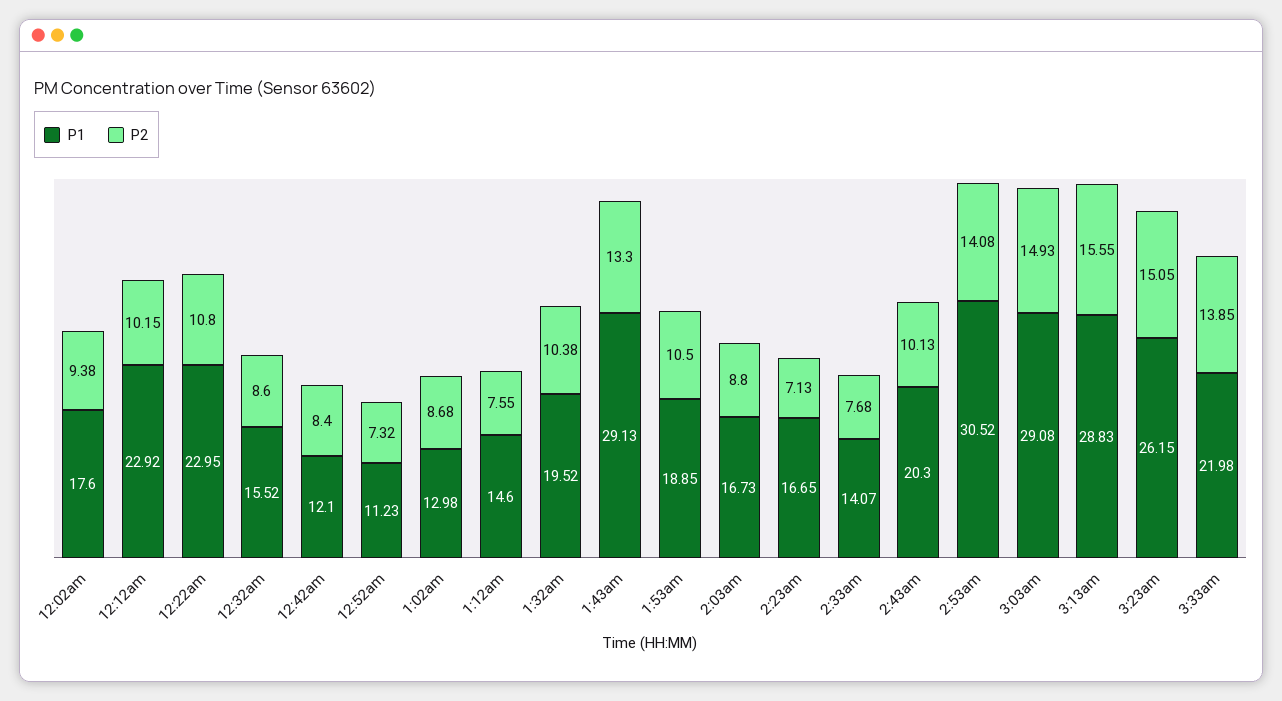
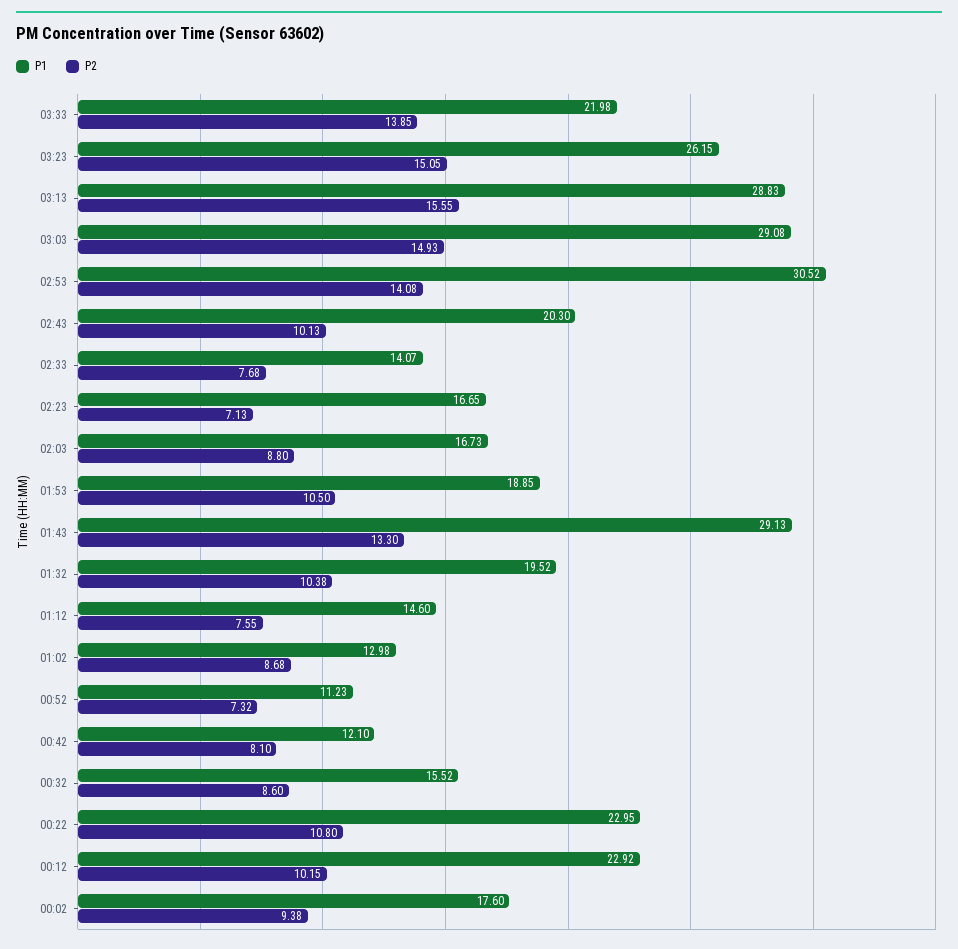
P2, 12:42am: 8.4 -> 8.1

